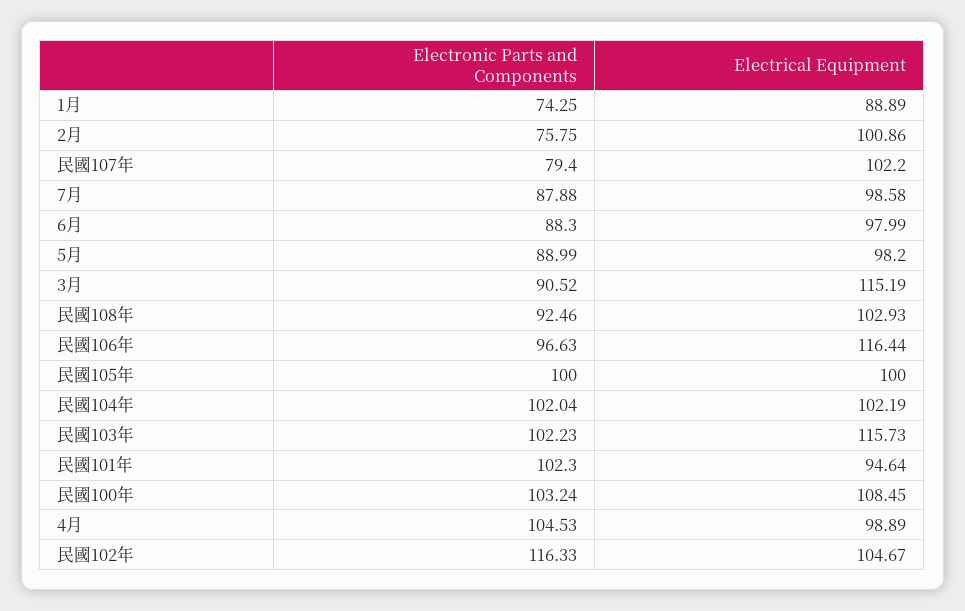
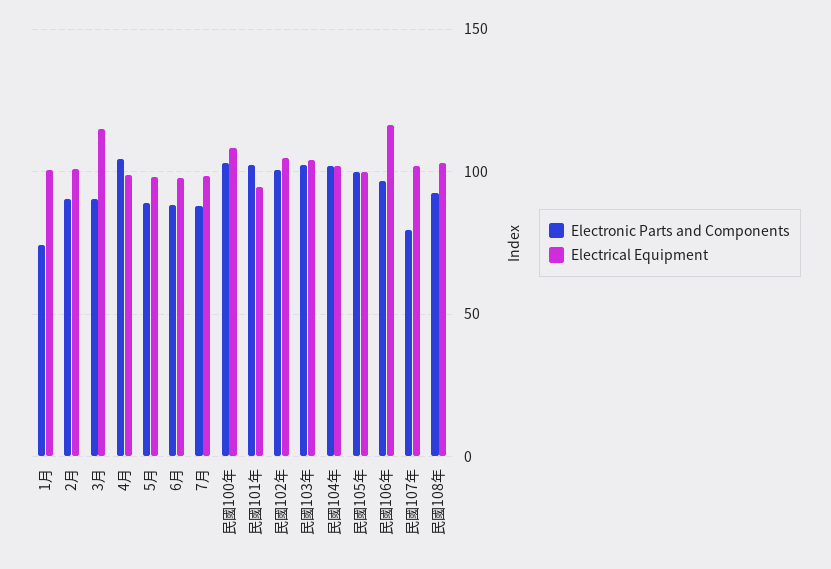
Electrical Equipment, 1月: 88.89 -> 100
Electronic Parts and Components, 2月: 75.75 -> 90
Electrical Equipment, 民國103年: 115.73 -> 105
Electronic Parts and Components, 民國102年: 116.33 -> 100

